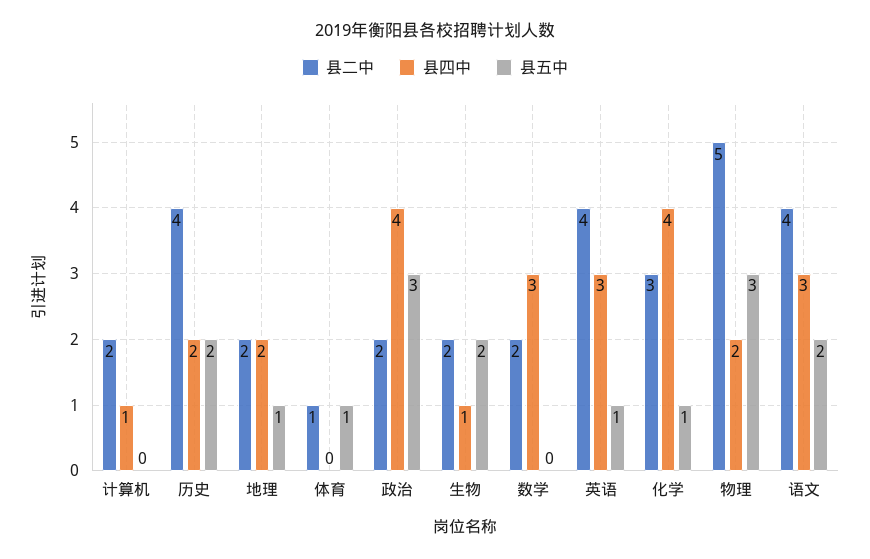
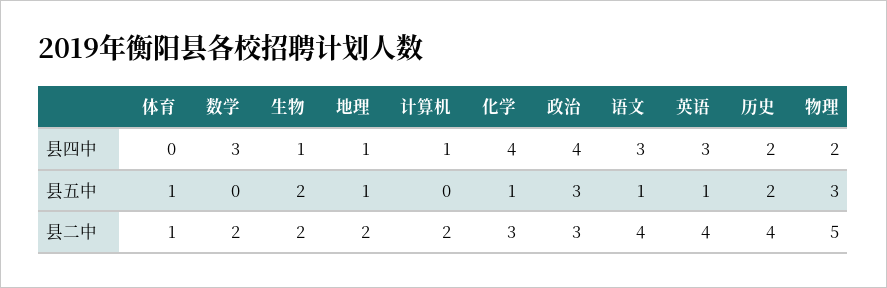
县四中, 地理: 2 -> 1
县二中, 政治: 2 -> 3
县五中, 语文: 2 -> 1

